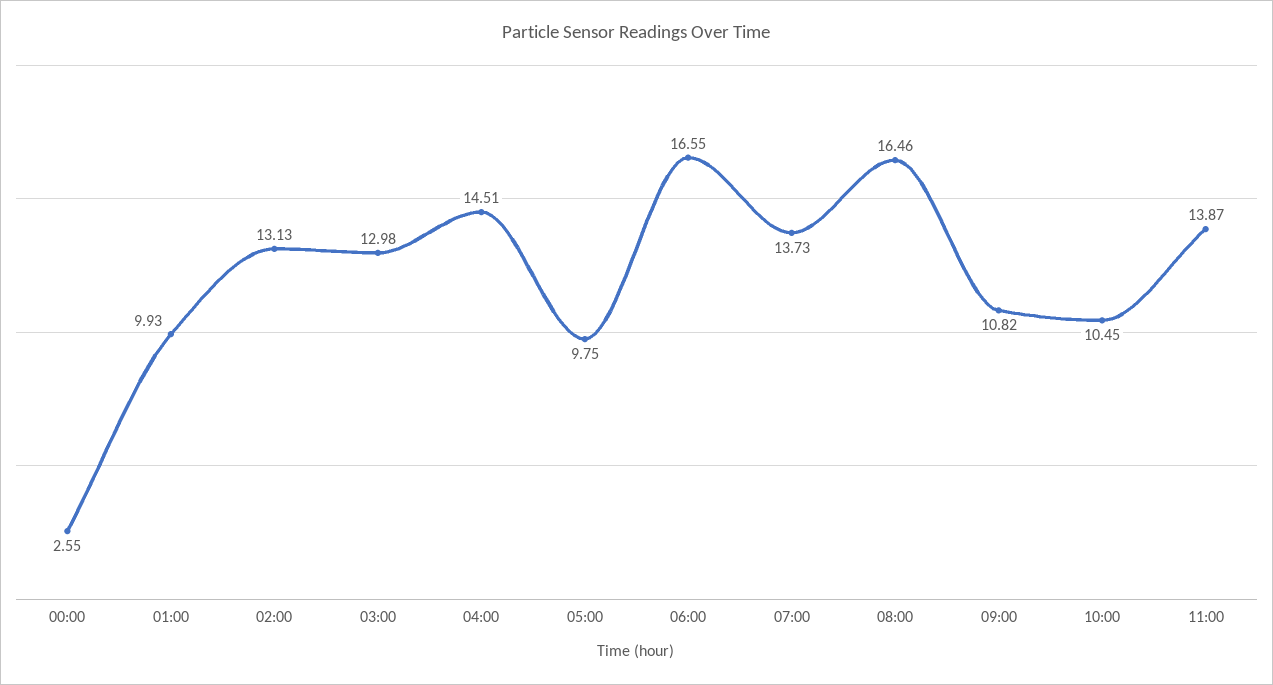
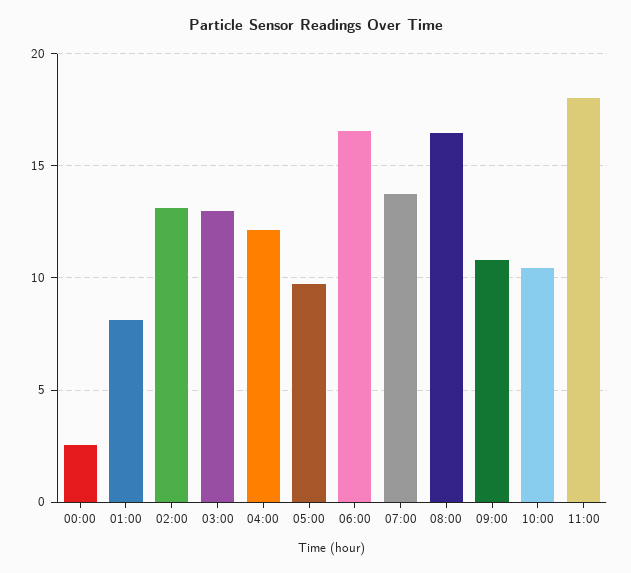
01:00: 9.93 -> 8
04:00: 14.51 -> 12
11:00: 13.87 -> 18

